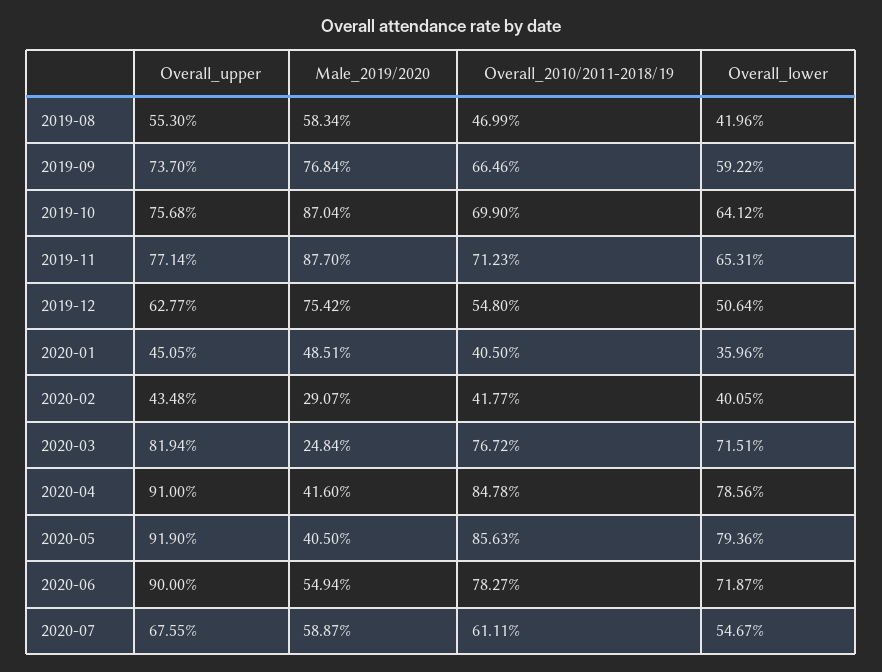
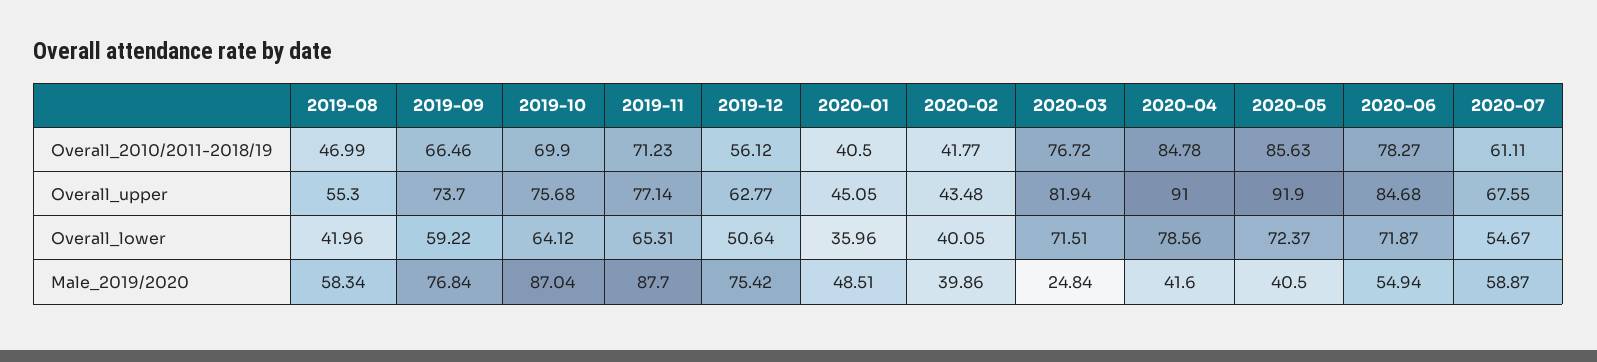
Overall_2010/2011-2018/19, 2019-12: 54.8 -> 56.12
Male_2019/2020, 2020-02: 29.07 -> 39.86
Overall_lower, 2020-05: 79.36 -> 72.37
Overall_upper, 2020-06: 90 -> 84.68

